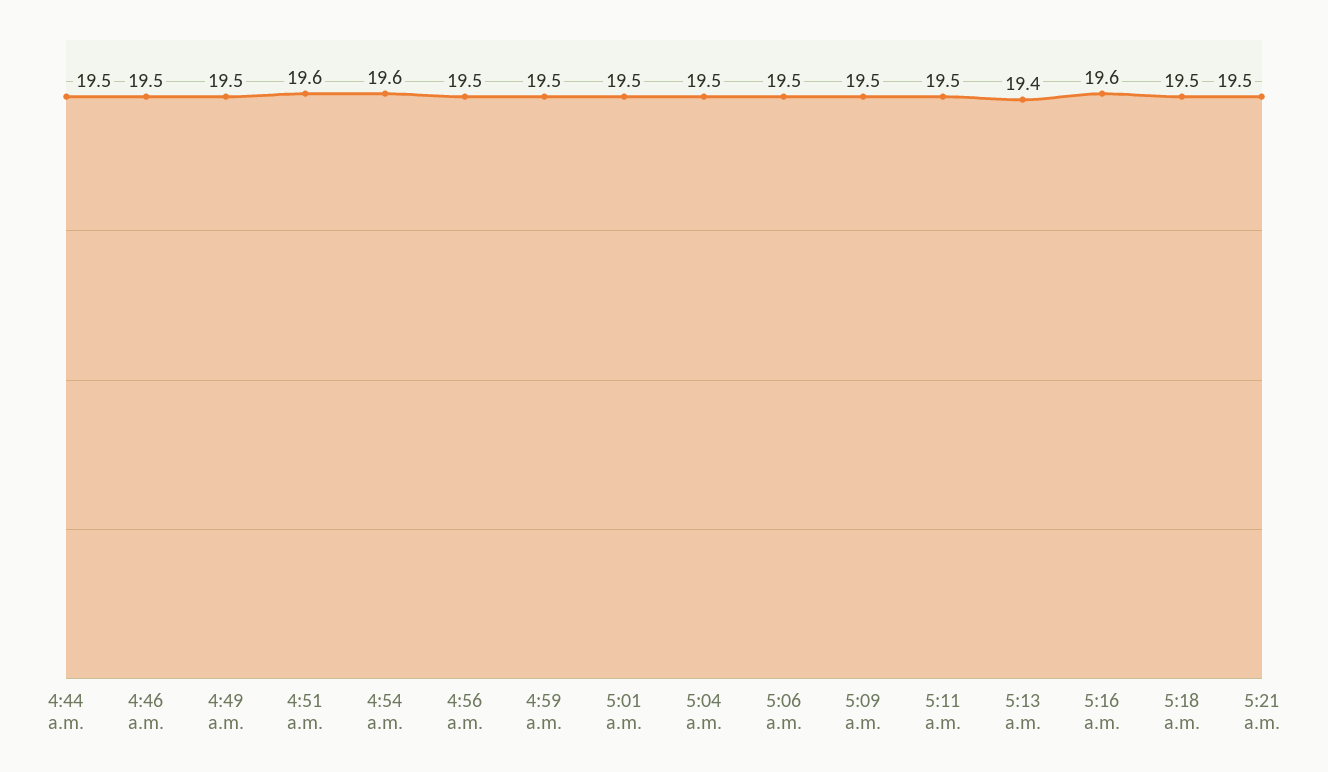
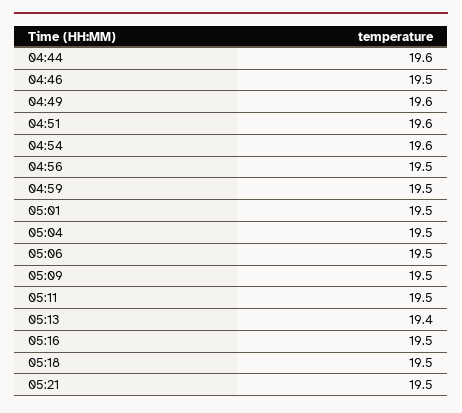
4:44 a.m.: 19.5 -> 19.6
4:49 a.m.: 19.5 -> 19.6
5:16 a.m.: 19.6 -> 19.5

